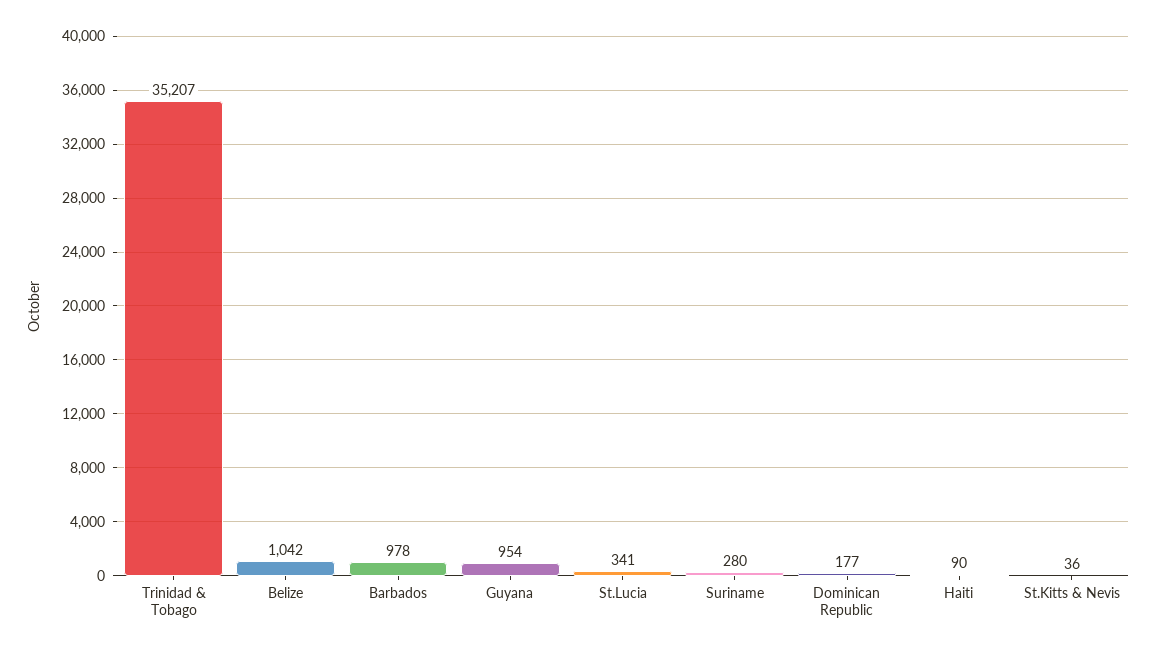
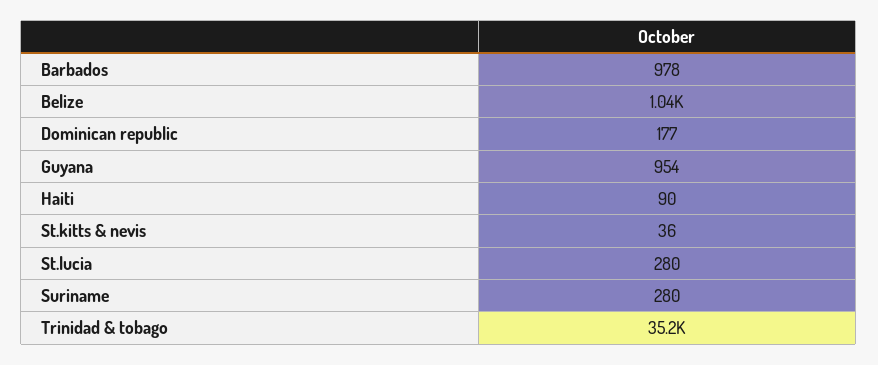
St.Lucia: 341 -> 280

